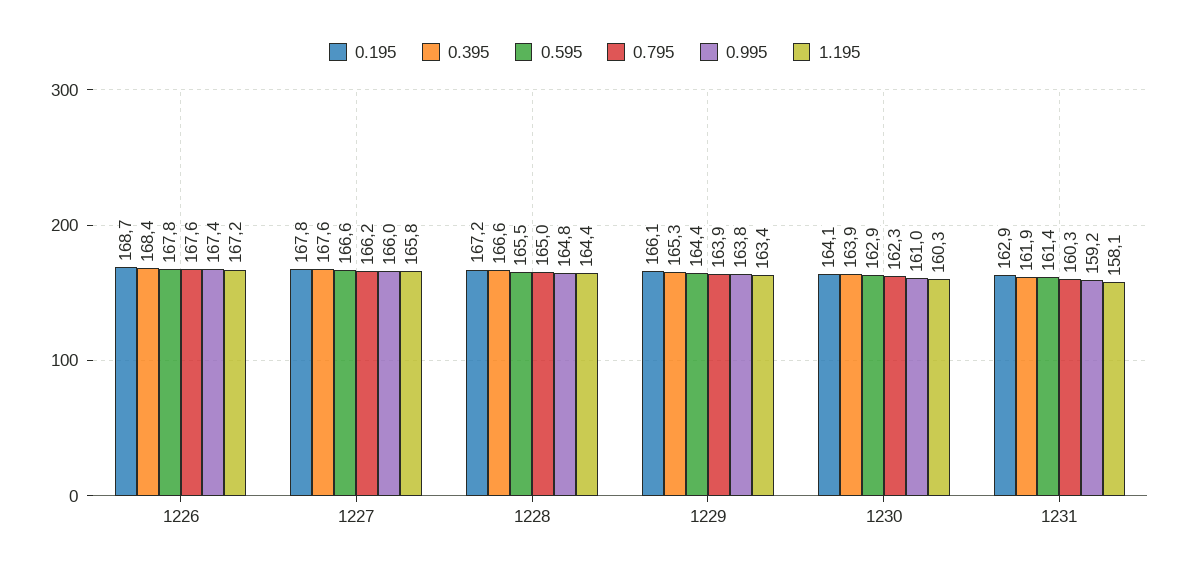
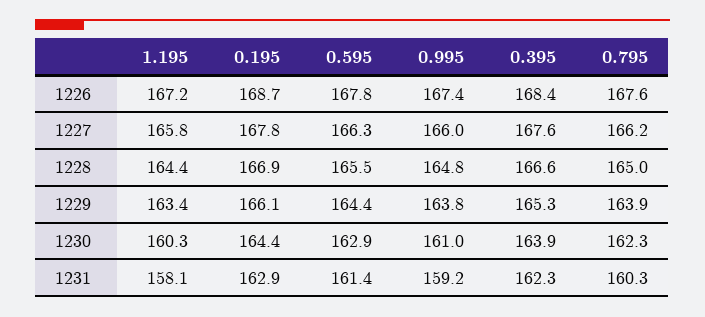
0.595, 1227: 166.6 -> 166.3
0.195, 1228: 167.2 -> 166.9
0.195, 1230: 164.1 -> 164.4
0.395, 1231: 161.9 -> 162.3

